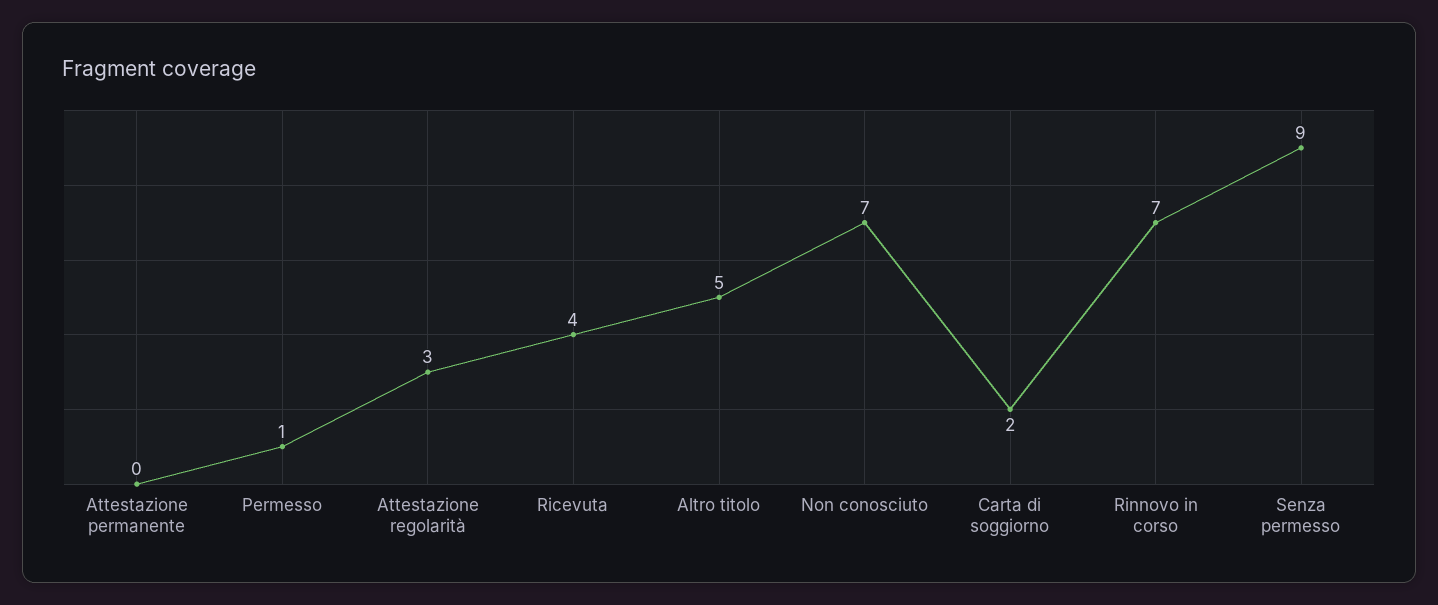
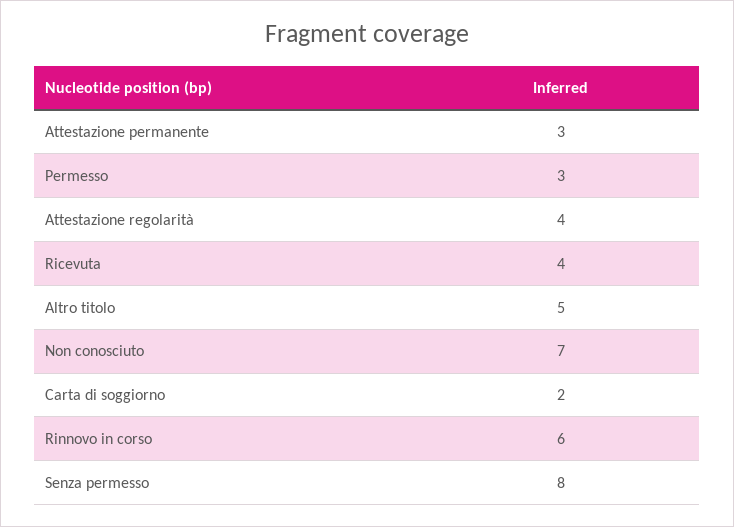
Attestazione permanente: 0 -> 3
Permesso: 1 -> 3
Attestazione regolarità: 3 -> 4
Rinnovo in corso: 7 -> 6
Senza permesso: 9 -> 8

